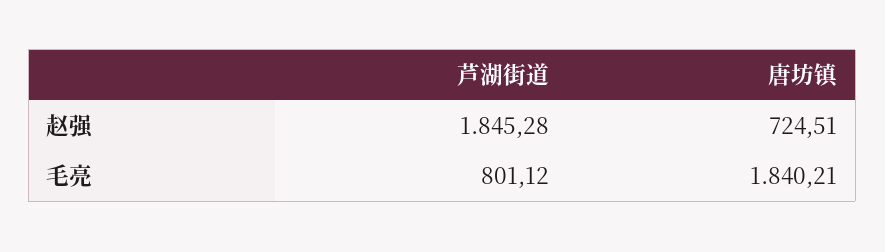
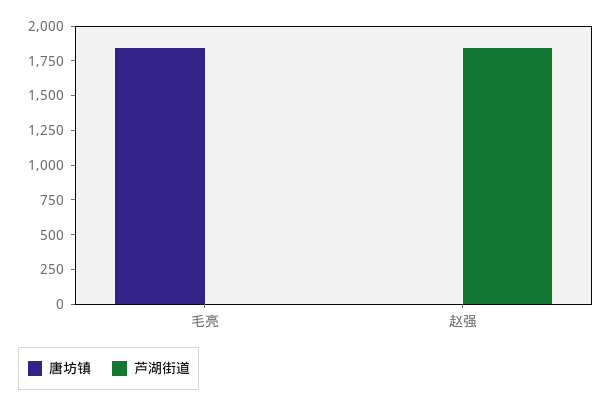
唐坊镇, 赵强: 724.51 -> 0
芦湖街道, 毛亮: 801.12 -> 0

